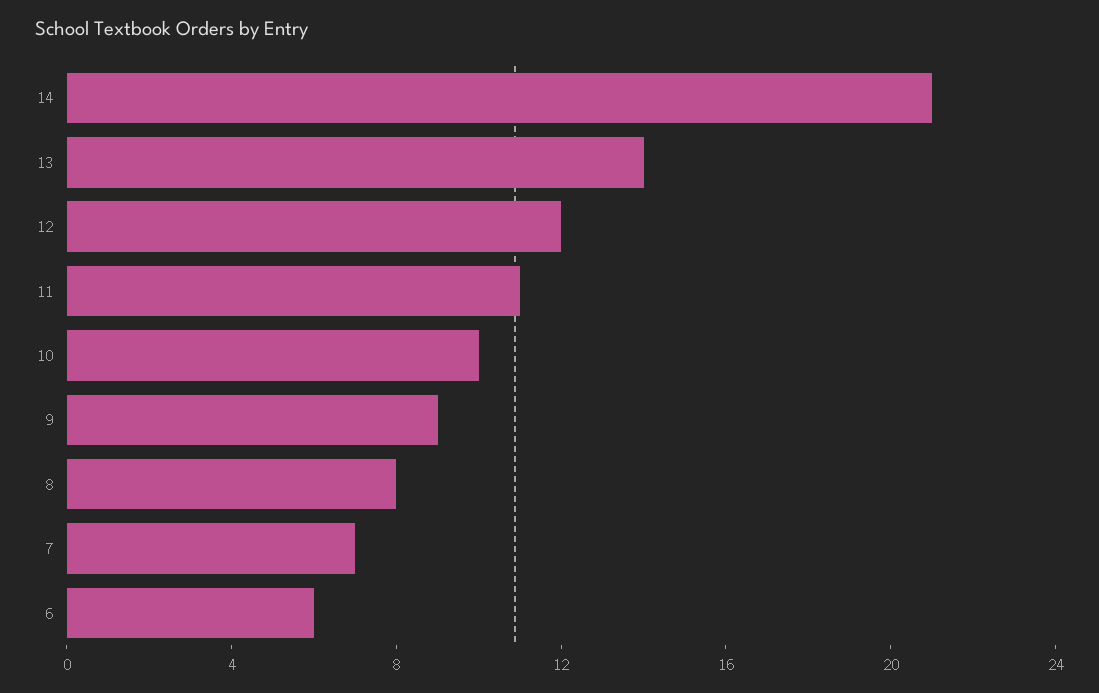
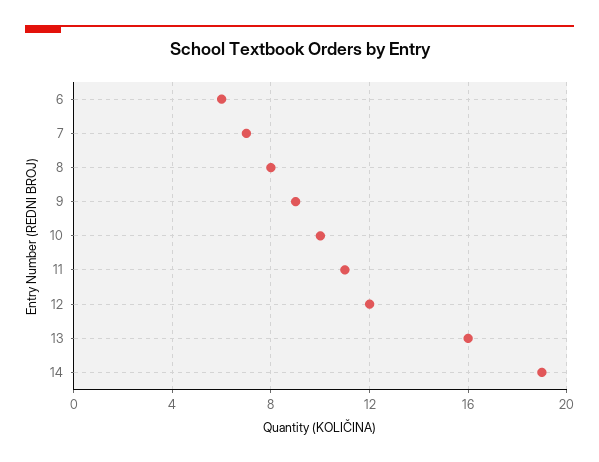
14: 21 -> 19
13: 14 -> 16

